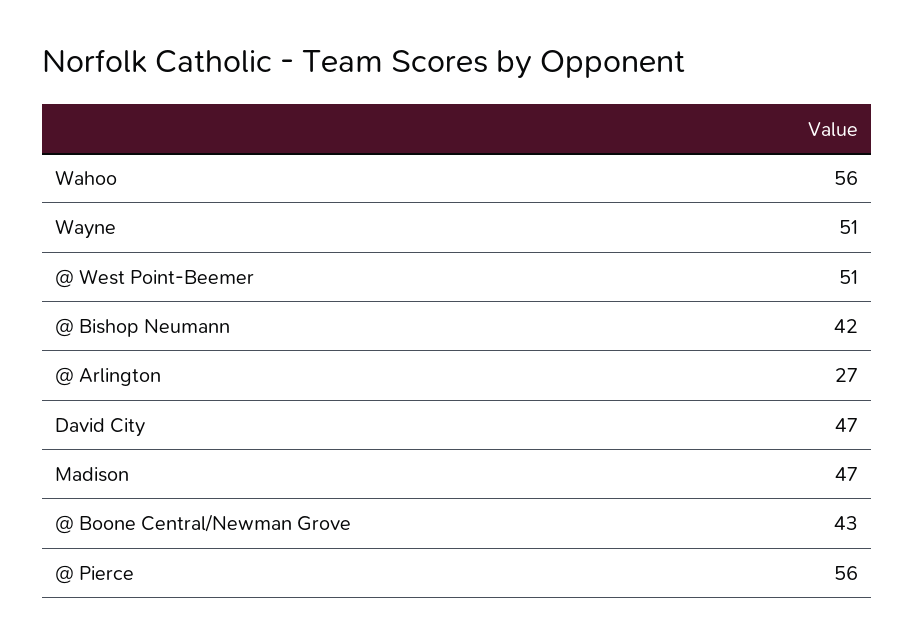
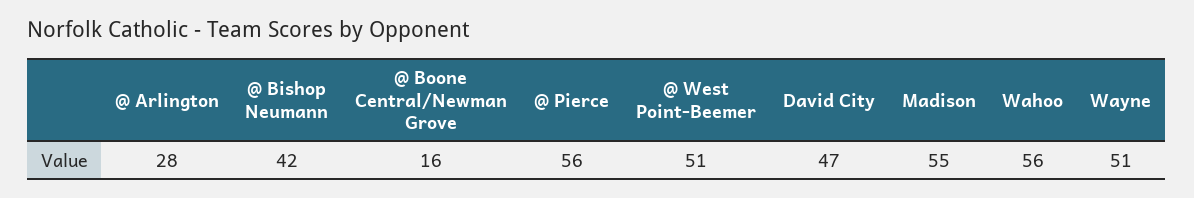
@ Arlington: 27 -> 28
Madison: 47 -> 55
@ Boone Central/Newman Grove: 43 -> 16

